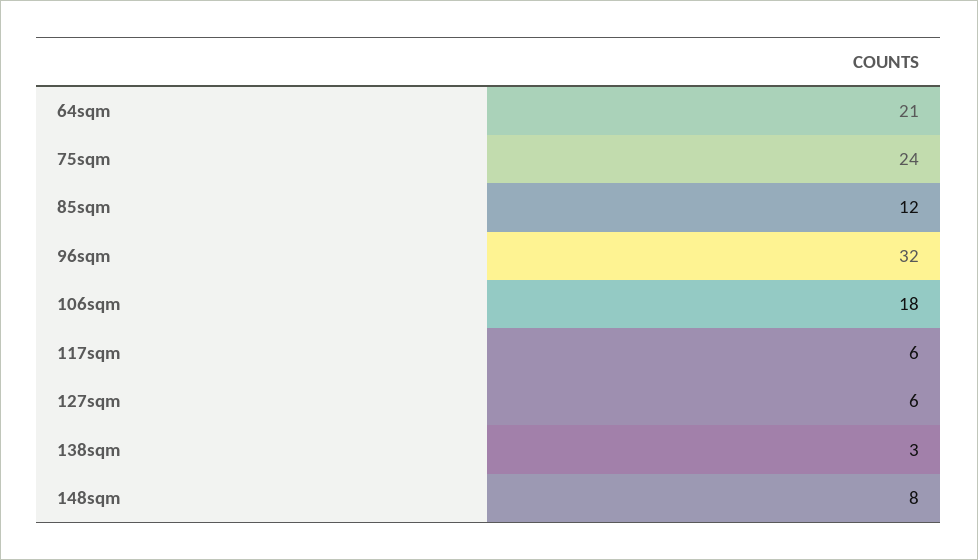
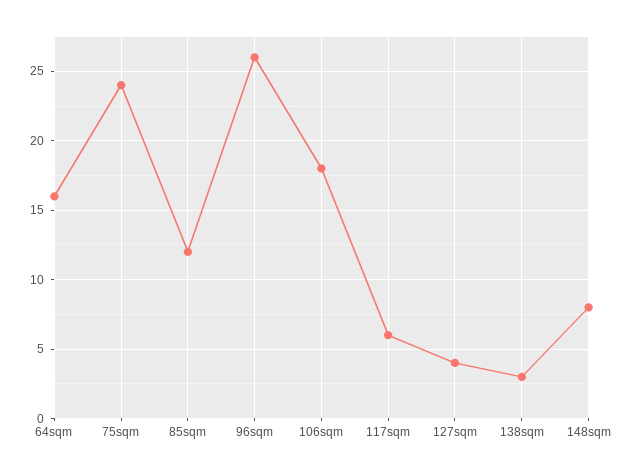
64sqm: 21 -> 16
96sqm: 32 -> 26
127sqm: 6 -> 4

